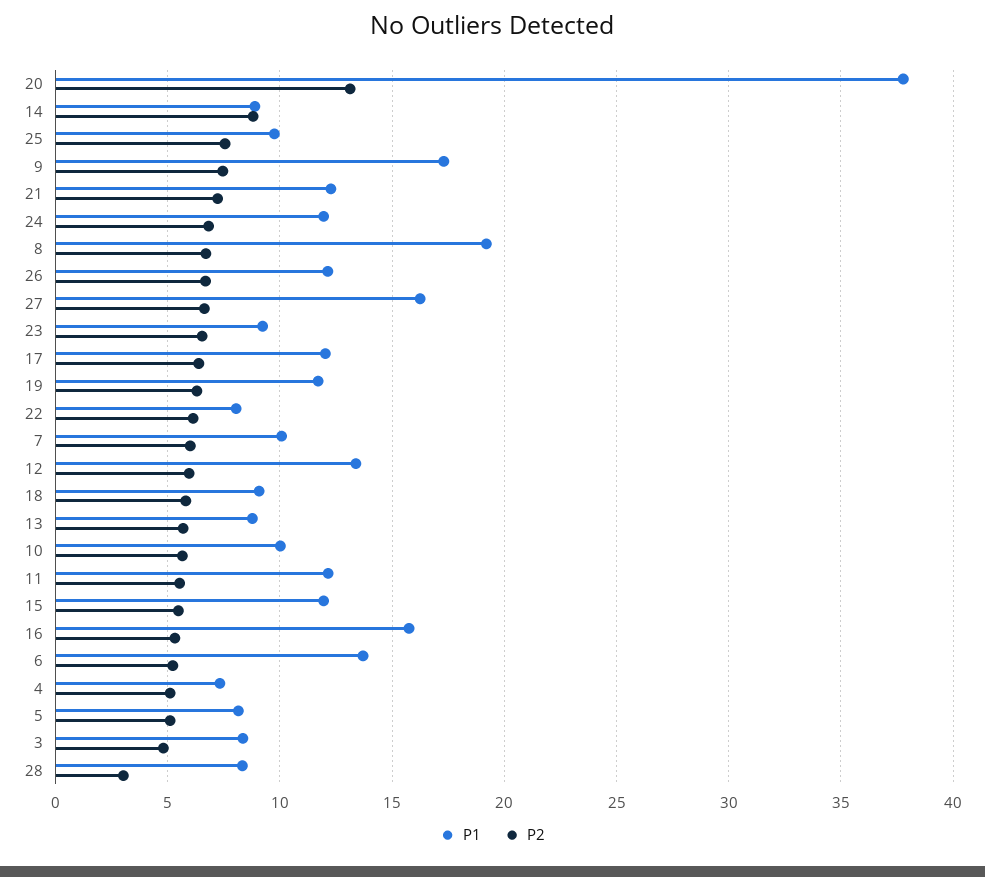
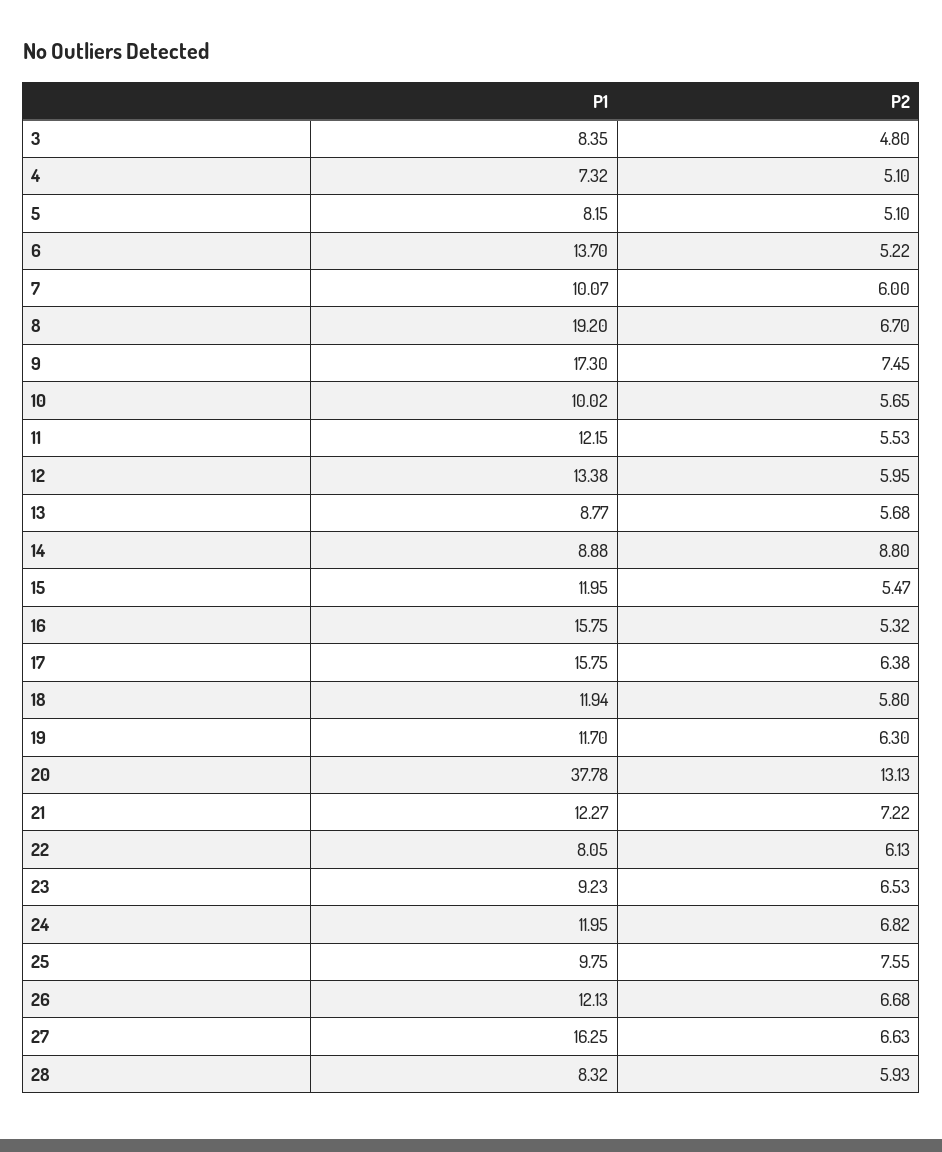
P1, 17: 12 -> 15.75
P1, 18: 9 -> 11.94
P2, 28: 3 -> 5.93

